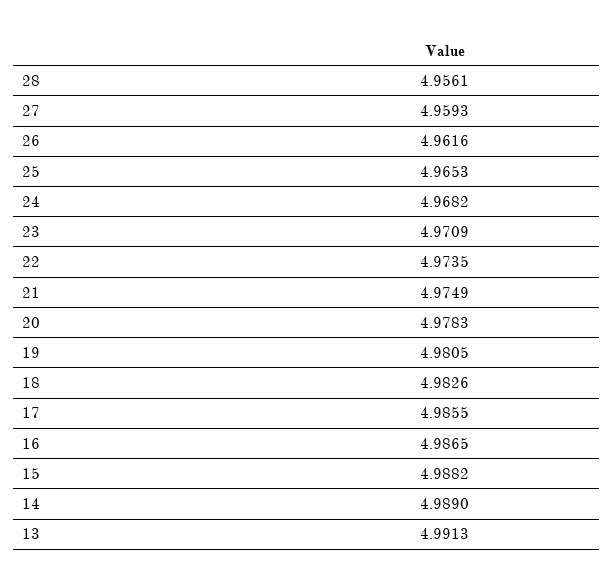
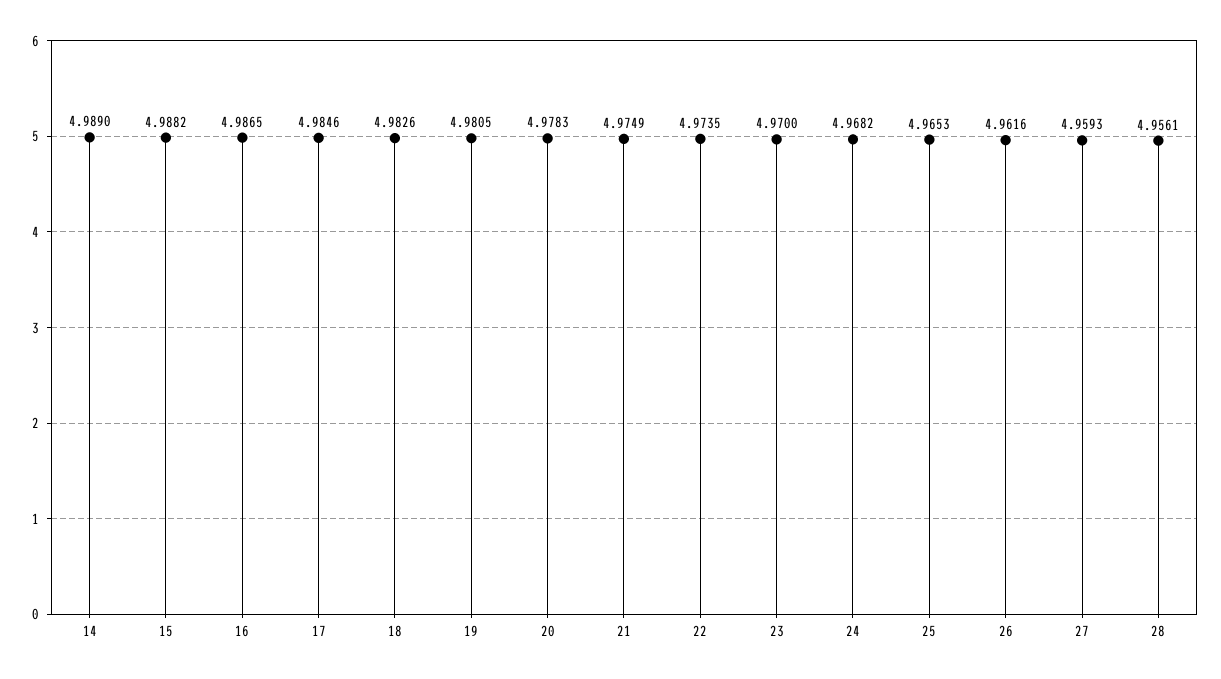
23: 4.9709 -> 4.97
17: 4.9855 -> 4.9846
13: 4.9913 -> none

